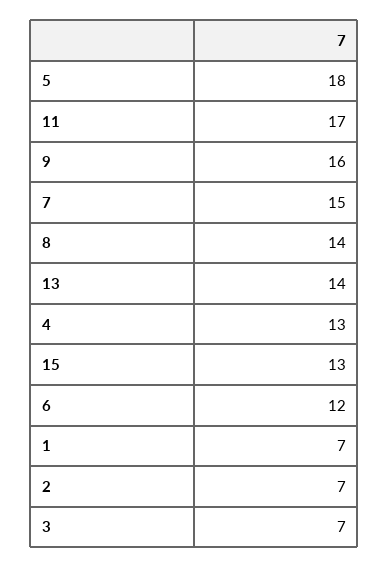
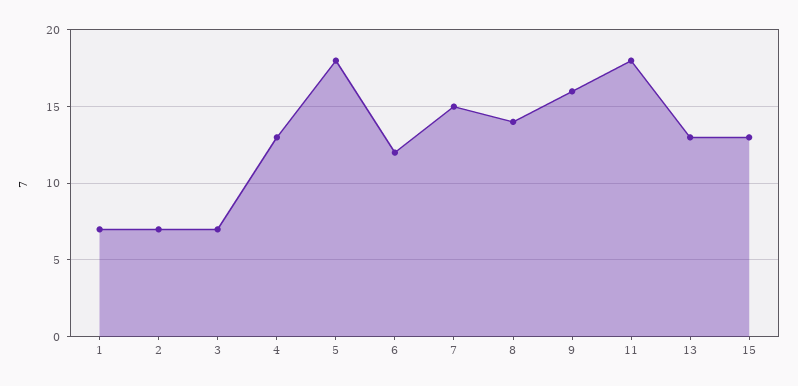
11: 17 -> 18
13: 14 -> 13

